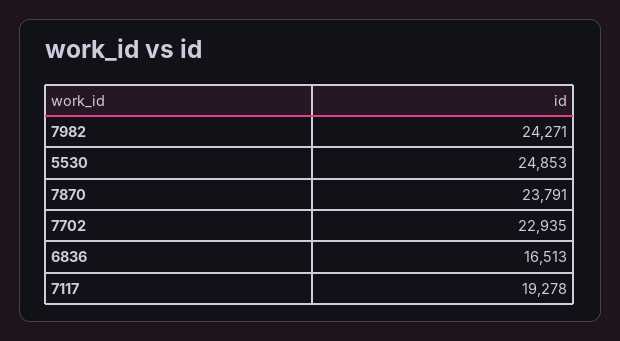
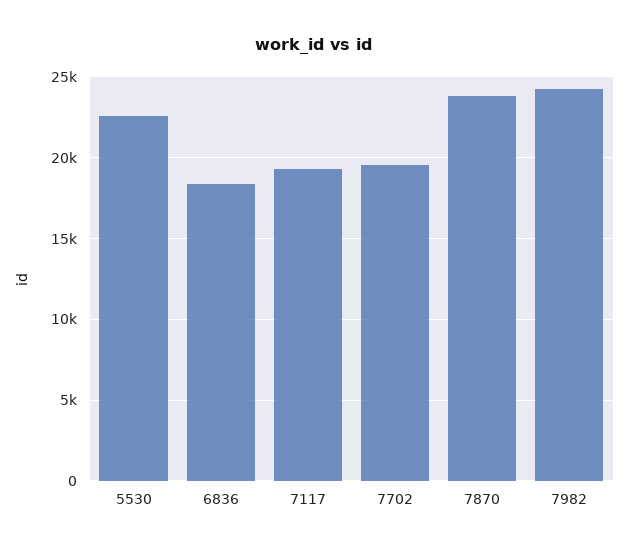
5530: 24853 -> 22500
7702: 22935 -> 19500
6836: 16513 -> 18500

